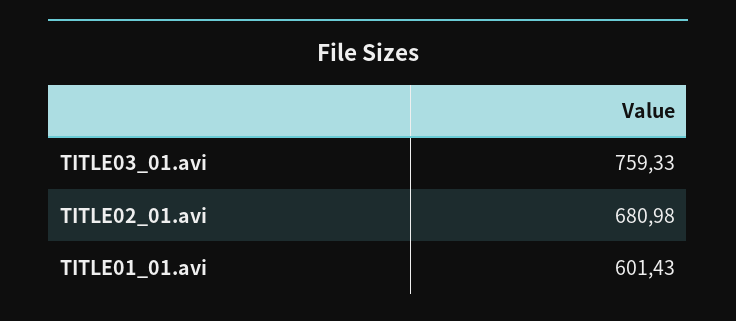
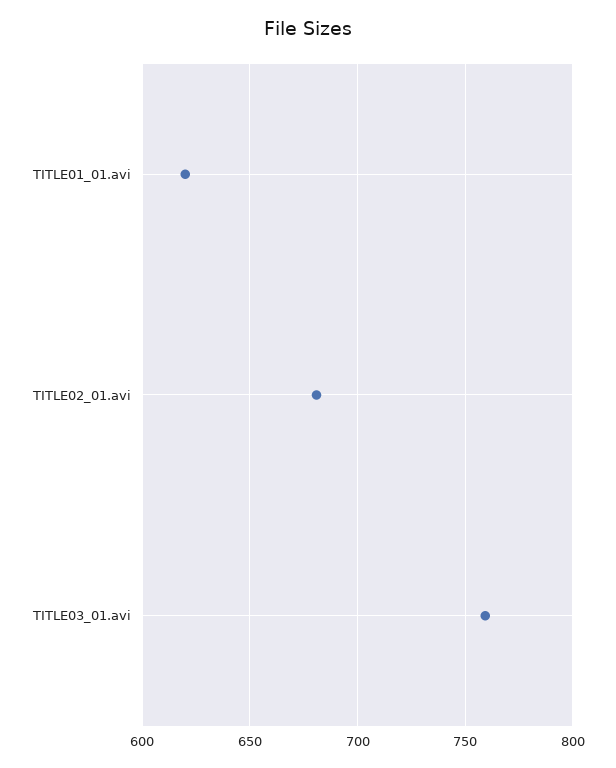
TITLE01_01.avi: 601.43 -> 620

